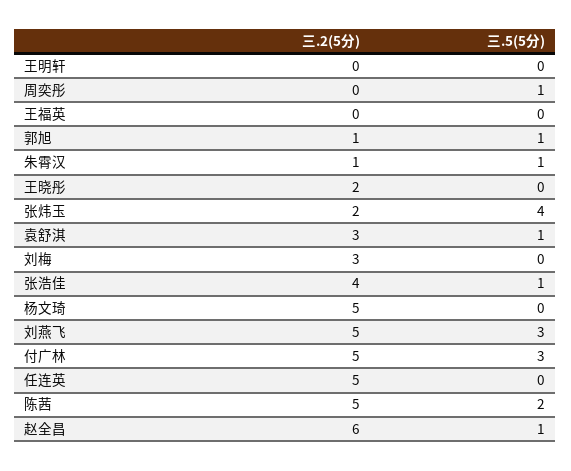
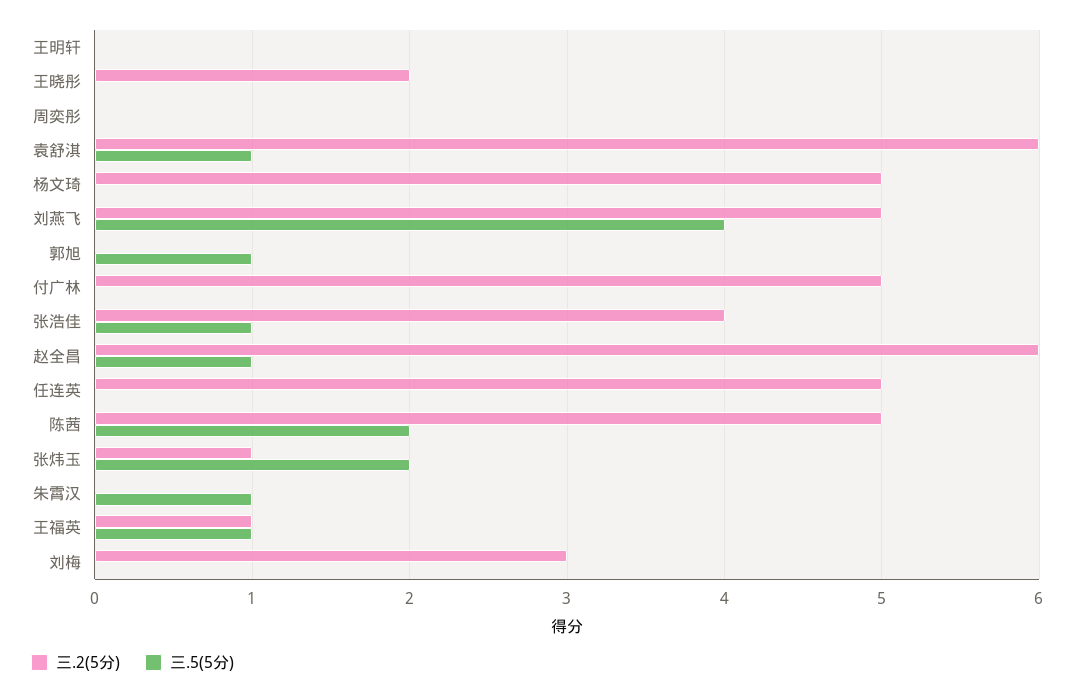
三.5(5分), 周奕彤: 1 -> 0
三.2(5分), 王福英: 0 -> 1
三.5(5分), 王福英: 0 -> 1
三.2(5分), 郭旭: 1 -> 0
三.2(5分), 朱霄汉: 1 -> 0
三.2(5分), 张炜玉: 2 -> 1
三.5(5分), 张炜玉: 4 -> 2
三.2(5分), 袁舒淇: 3 -> 6
三.5(5分), 刘燕飞: 3 -> 4
三.5(5分), 付广林: 3 -> 0

